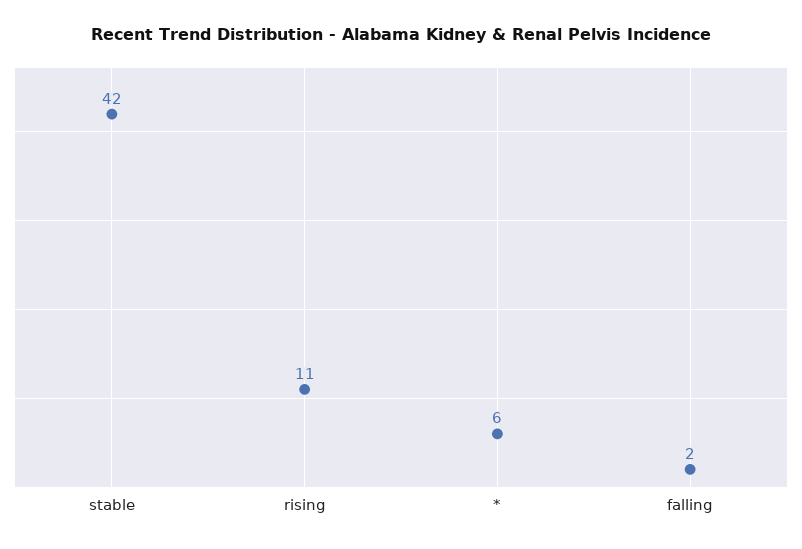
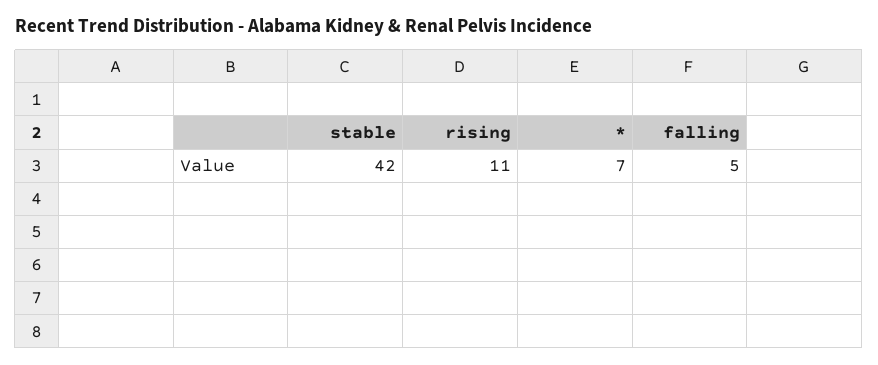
*: 6 -> 7
falling: 2 -> 5

